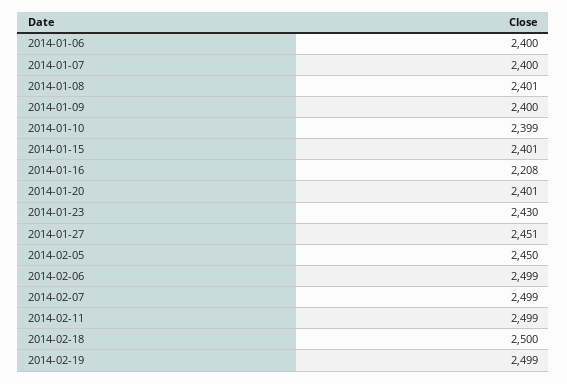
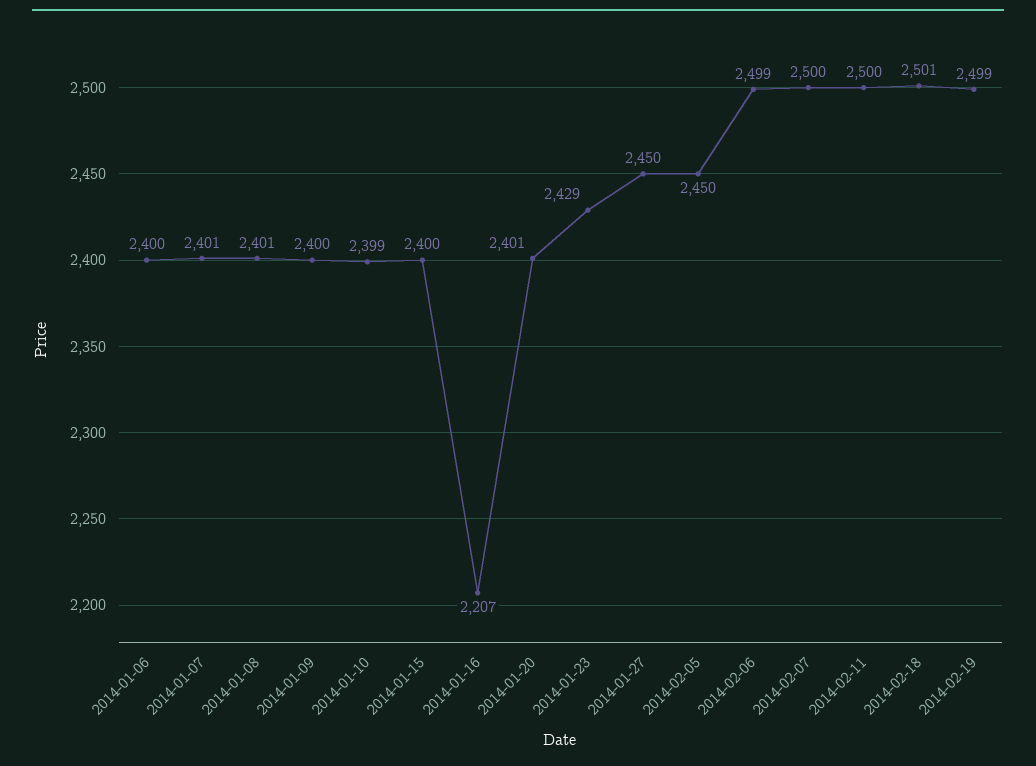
2014-01-07: 2400 -> 2401
2014-01-15: 2401 -> 2400
2014-01-16: 2208 -> 2207
2014-01-23: 2430 -> 2429
2014-01-27: 2451 -> 2450
2014-02-07: 2499 -> 2500
2014-02-11: 2499 -> 2500
2014-02-18: 2500 -> 2501

